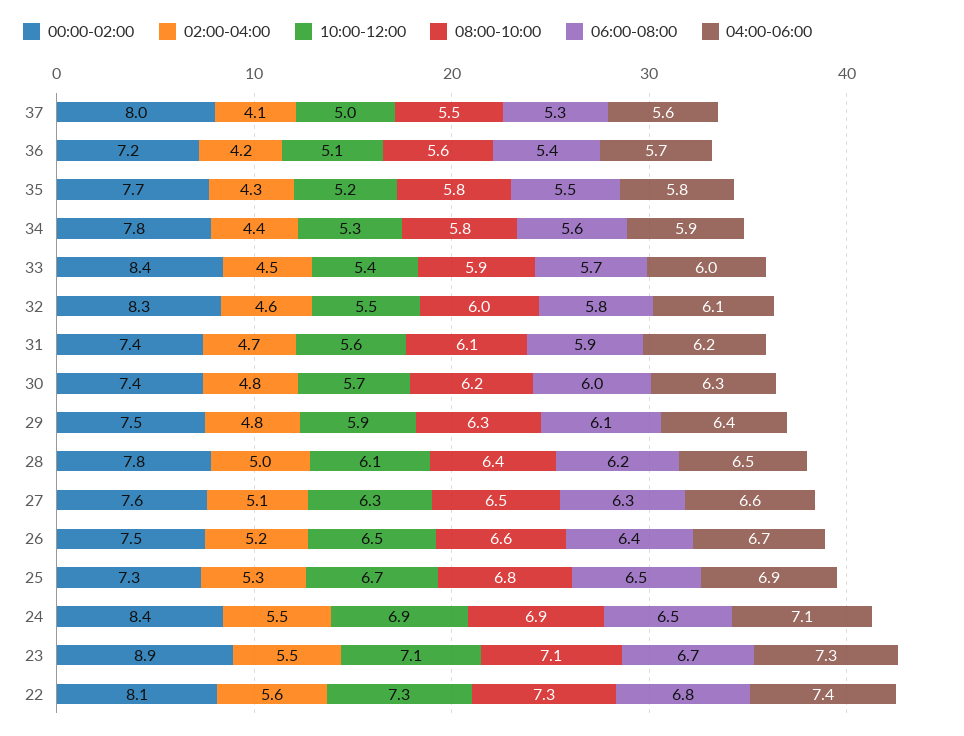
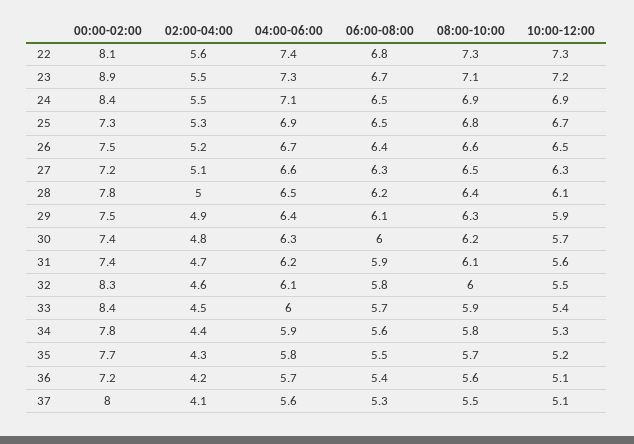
10:00-12:00, 37: 5 -> 5.1
08:00-10:00, 35: 5.8 -> 5.7
02:00-04:00, 29: 4.8 -> 4.9
00:00-02:00, 27: 7.6 -> 7.2
10:00-12:00, 23: 7.1 -> 7.2

